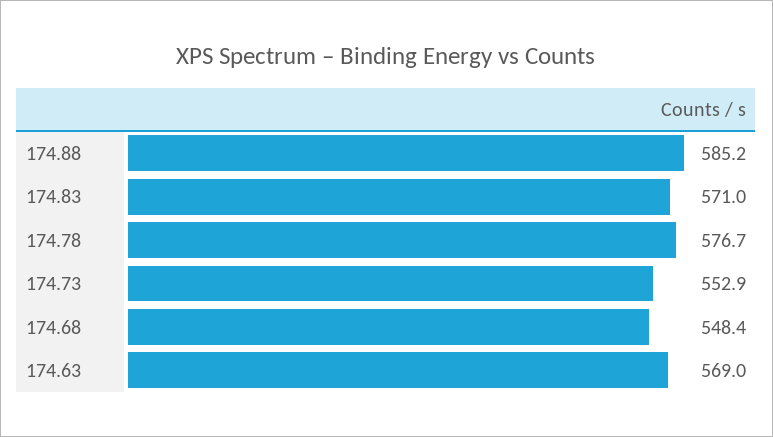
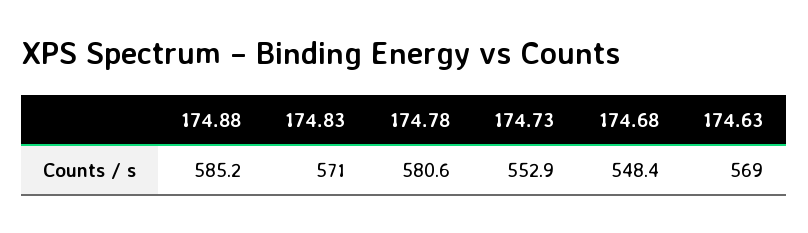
174.78: 576.7 -> 580.6

